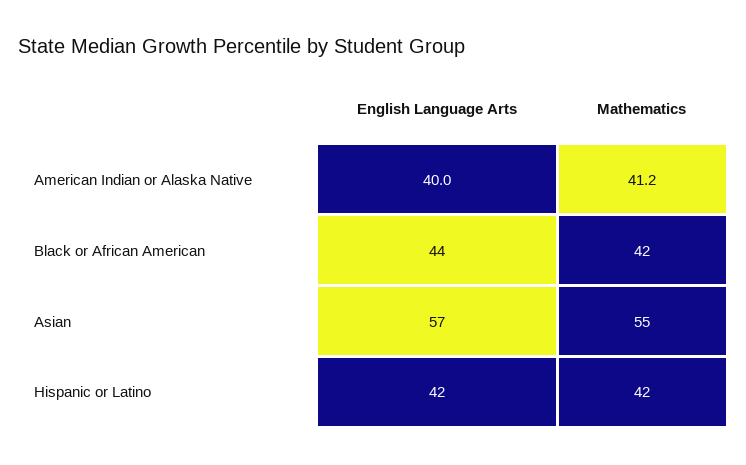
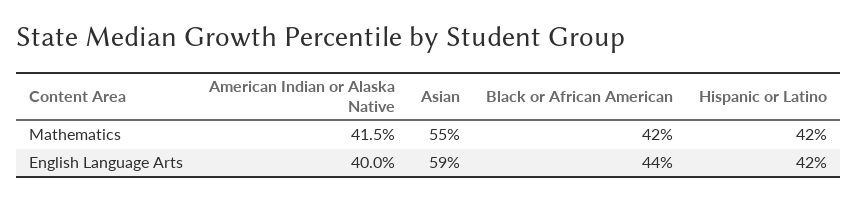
Mathematics, American Indian or Alaska Native: 41.2 -> 41.5
English Language Arts, Asian: 57 -> 59

